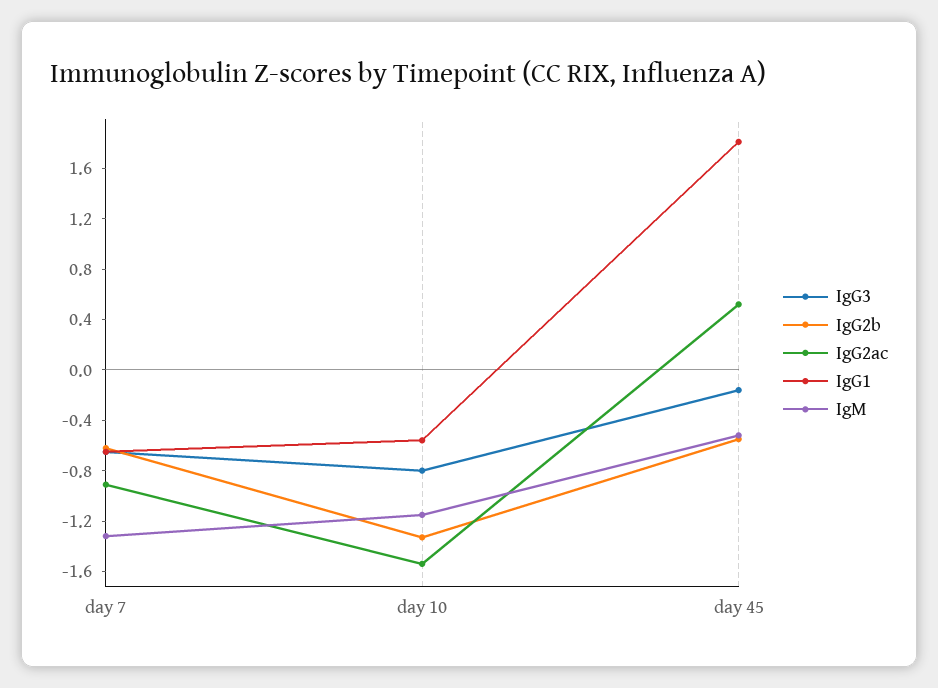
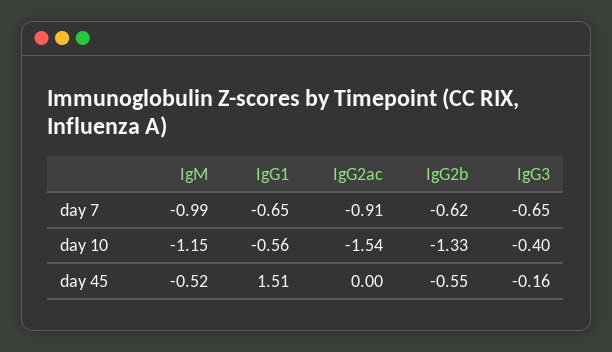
IgM, day 7: -1.3 -> -0.99
IgG3, day 10: -0.8 -> -0.4
IgG2ac, day 45: 0.5 -> 0
IgG1, day 45: 1.8 -> 1.51

